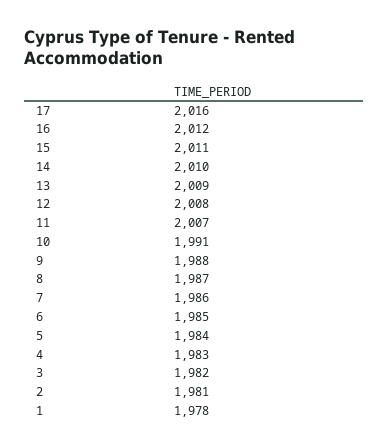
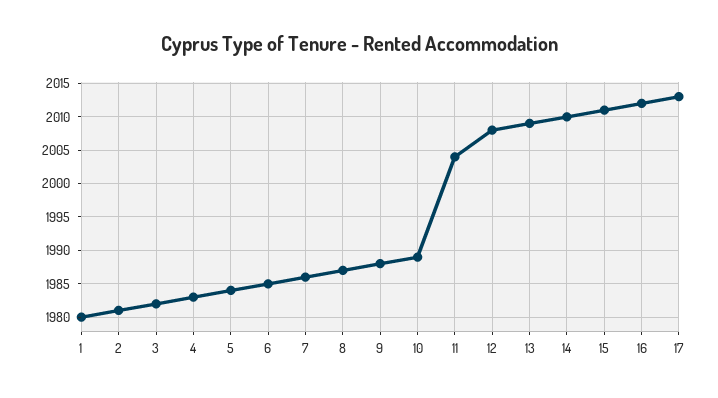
17: 2016 -> 2013
11: 2007 -> 2004
10: 1991 -> 1989
1: 1978 -> 1980

